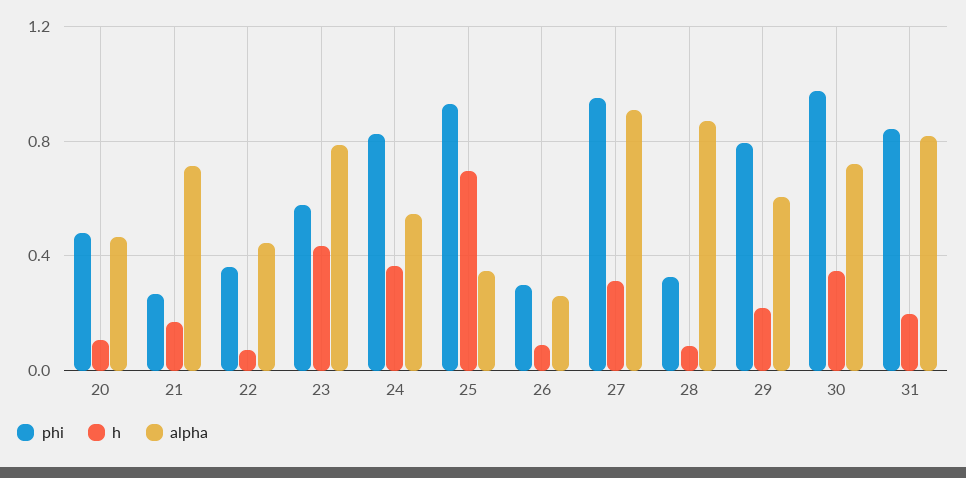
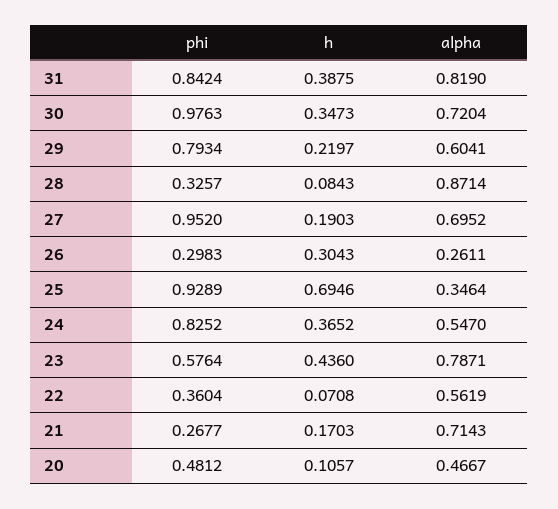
alpha, 22: 0.45 -> 0.5619
h, 26: 0.1 -> 0.3043
h, 27: 0.3 -> 0.1903
alpha, 27: 0.9 -> 0.6952
h, 31: 0.2 -> 0.3875

